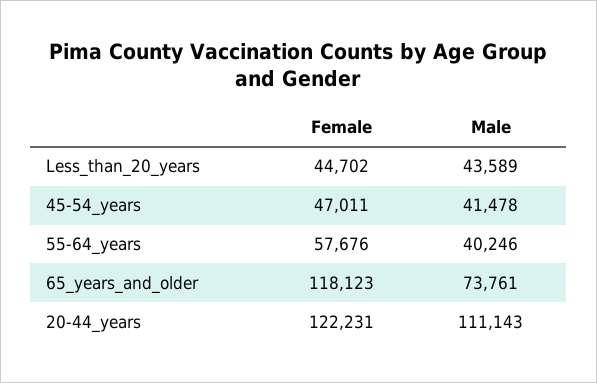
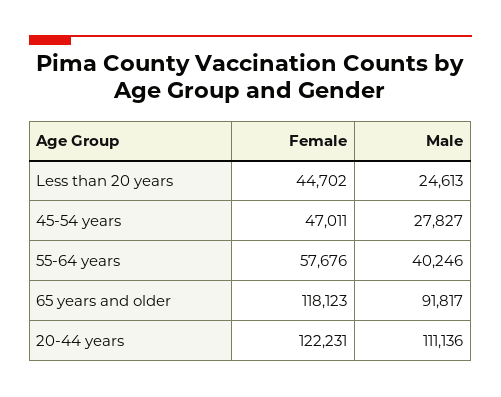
Male, Less_than_20_years: 43589 -> 24613
Male, 45-54_years: 41478 -> 27827
Male, 65_years_and_older: 73761 -> 91817
Male, 20-44_years: 111143 -> 111136

